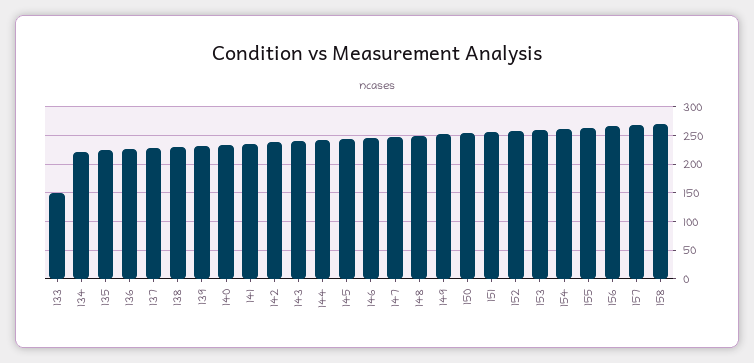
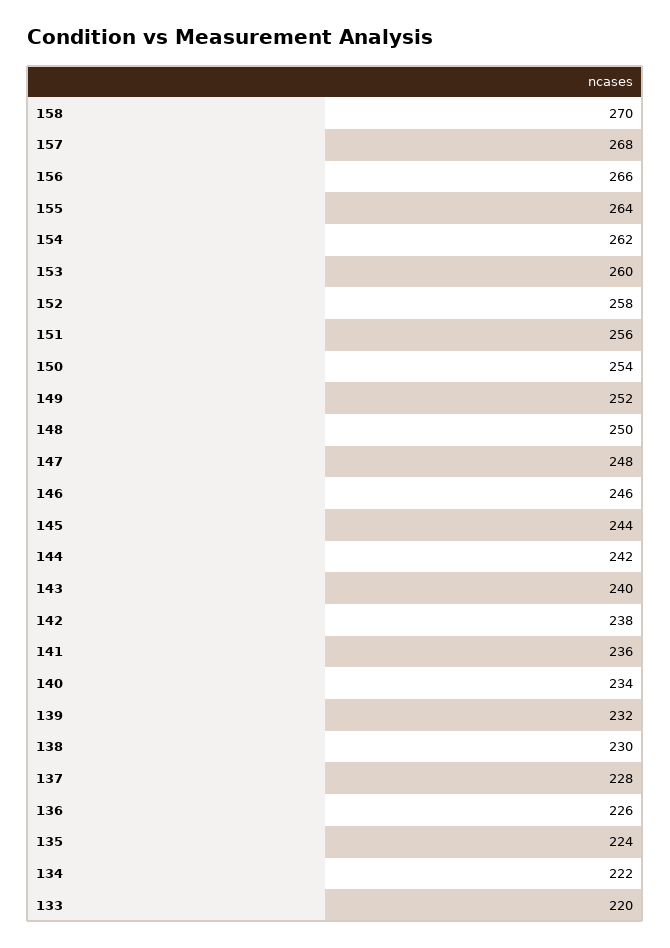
133: 150 -> 220

